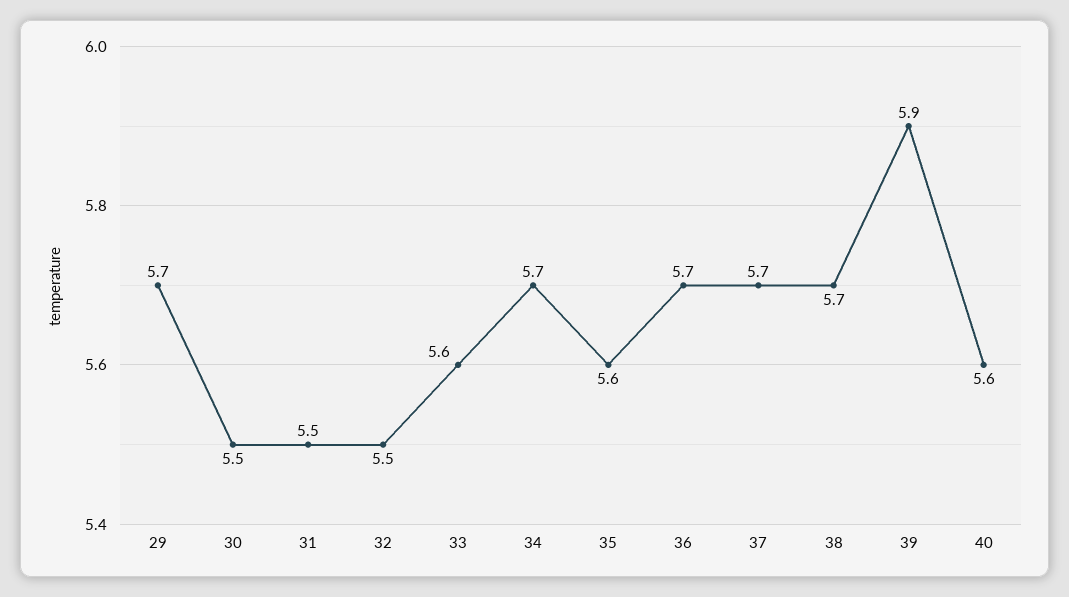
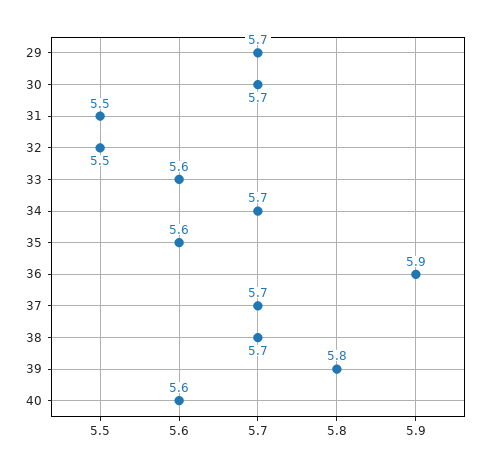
30: 5.5 -> 5.7
36: 5.7 -> 5.9
39: 5.9 -> 5.8

